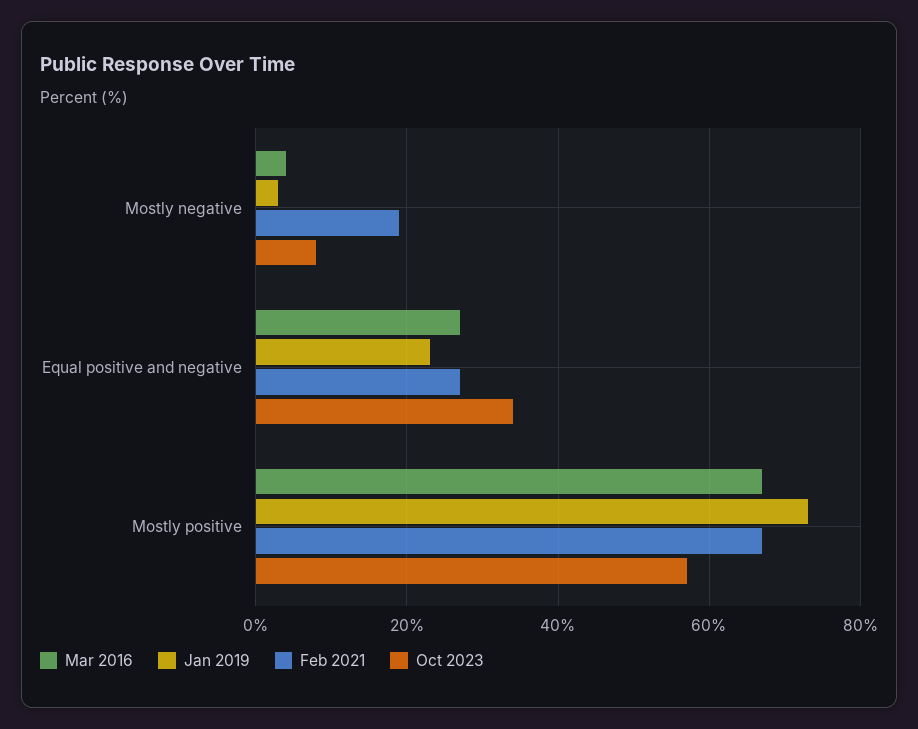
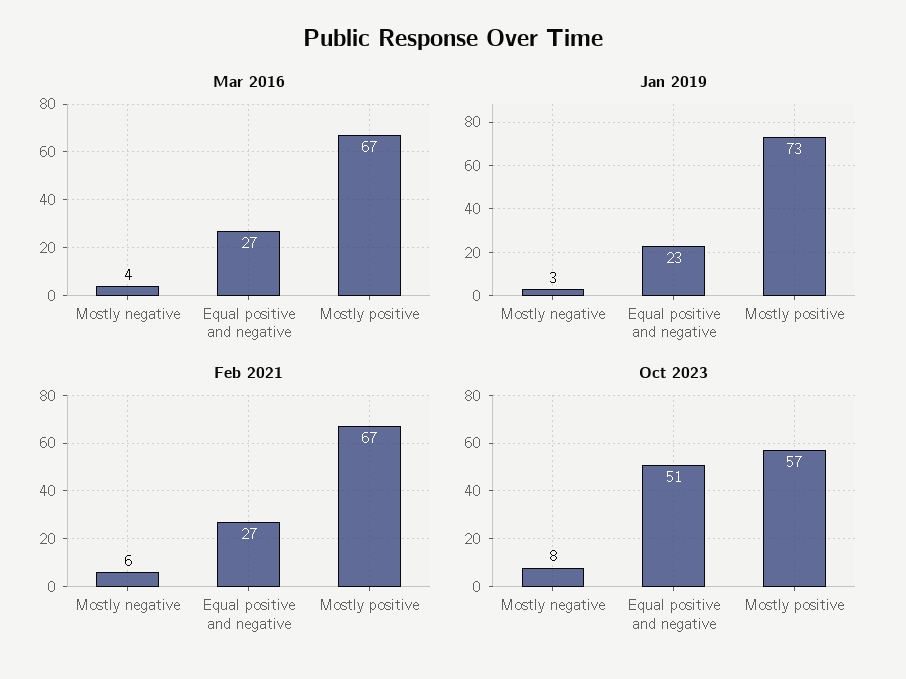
Feb 2021, Mostly negative: 20 -> 6
Oct 2023, Equal positive and negative: 35 -> 51

